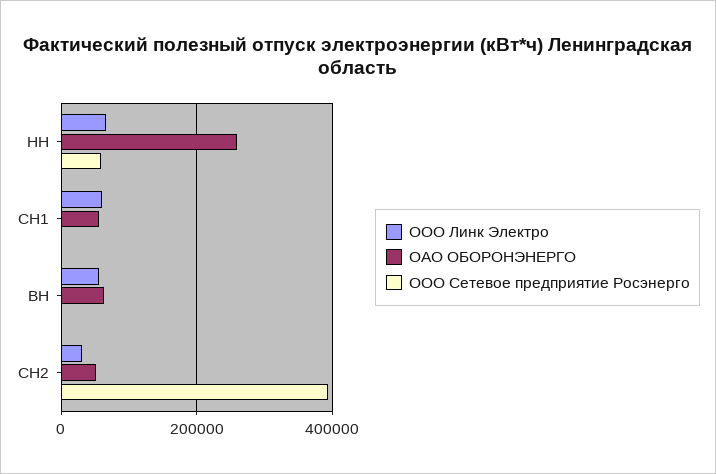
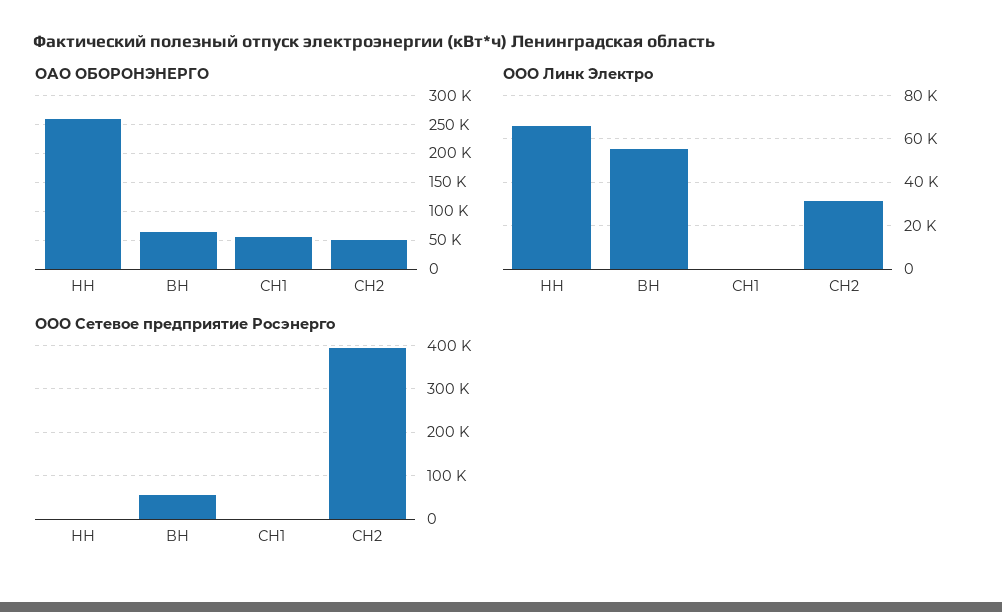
ООО Сетевое предприятие Росэнерго, НН: 60000 -> 0
ООО Линк Электро, СН1: 60000 -> 0
ООО Сетевое предприятие Росэнерго, ВН: 0 -> 60000

